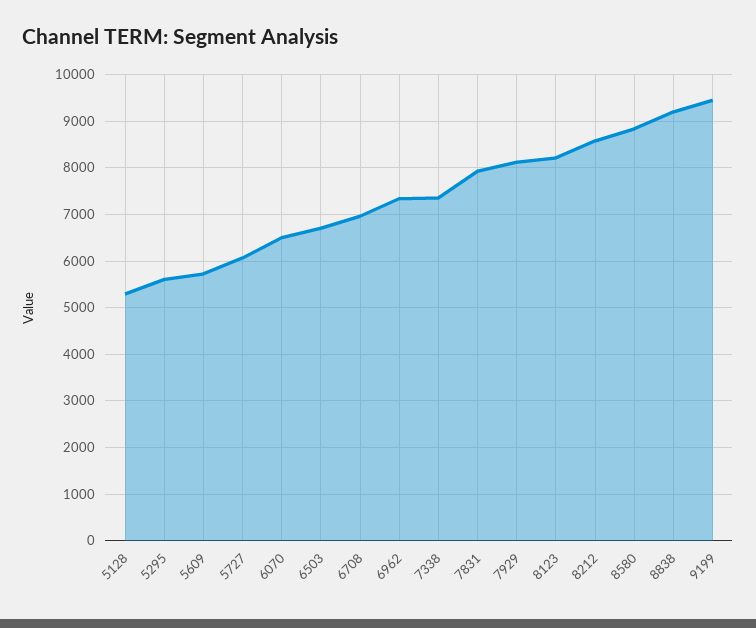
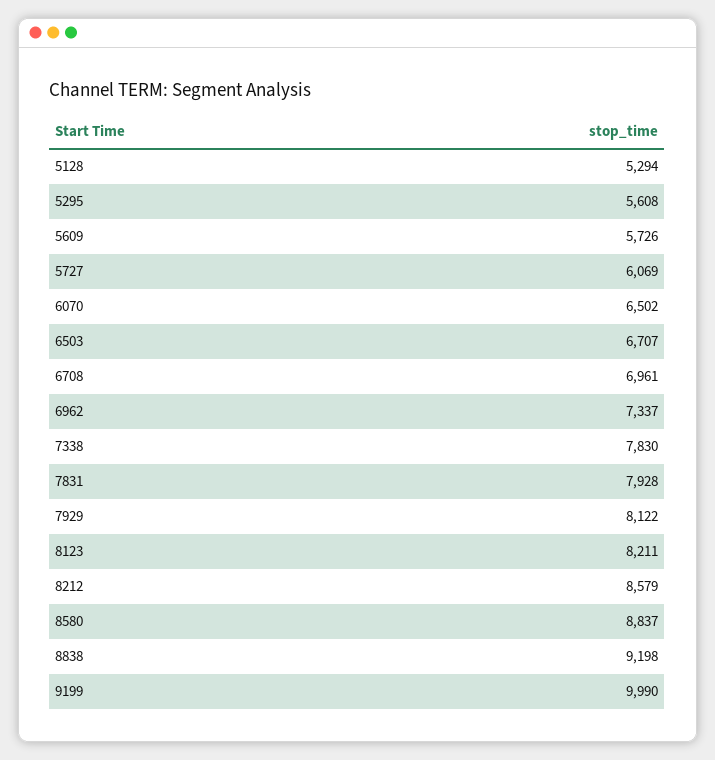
7338: 7400 -> 7830
9199: 9400 -> 9990

